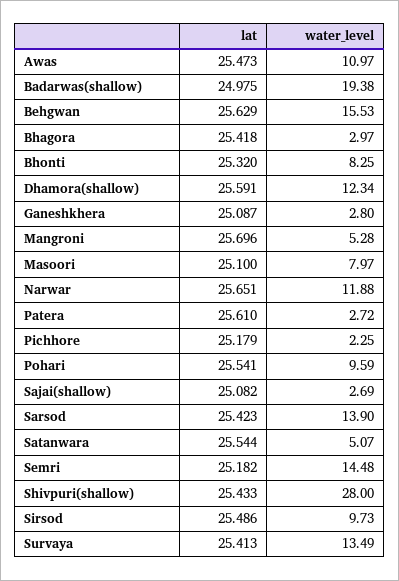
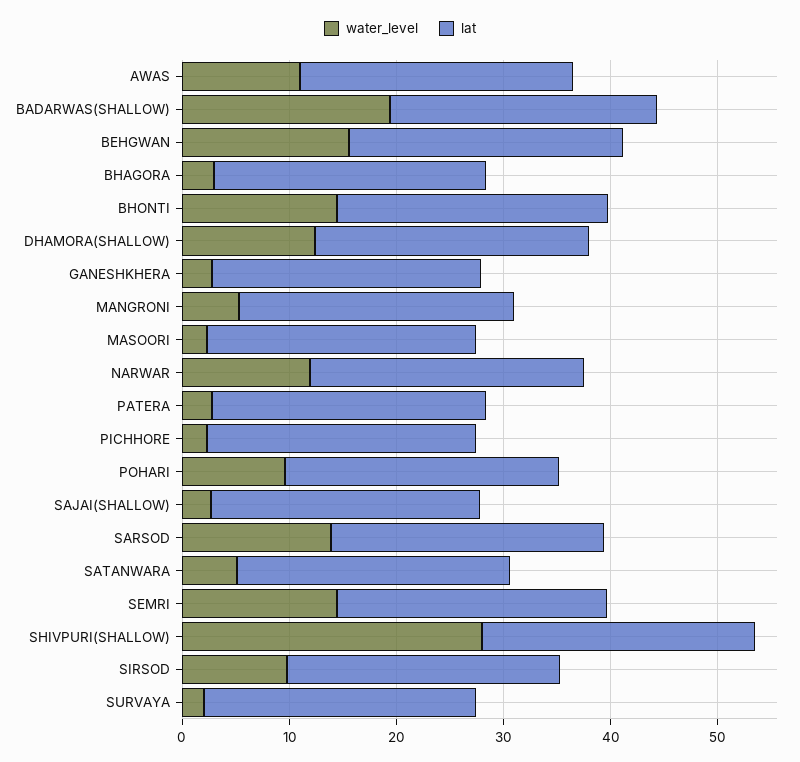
water_level, Bhonti: 8.25 -> 14
water_level, Masoori: 7.97 -> 2
water_level, Survaya: 13.49 -> 2

